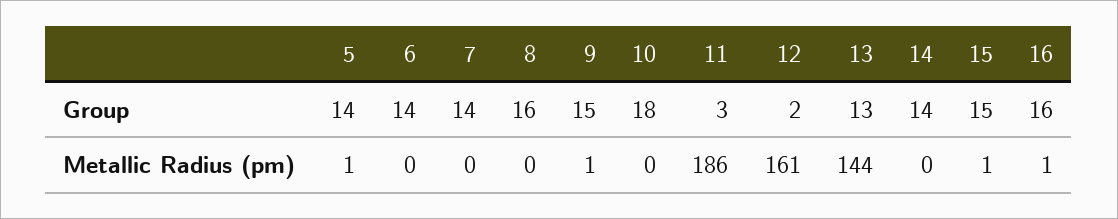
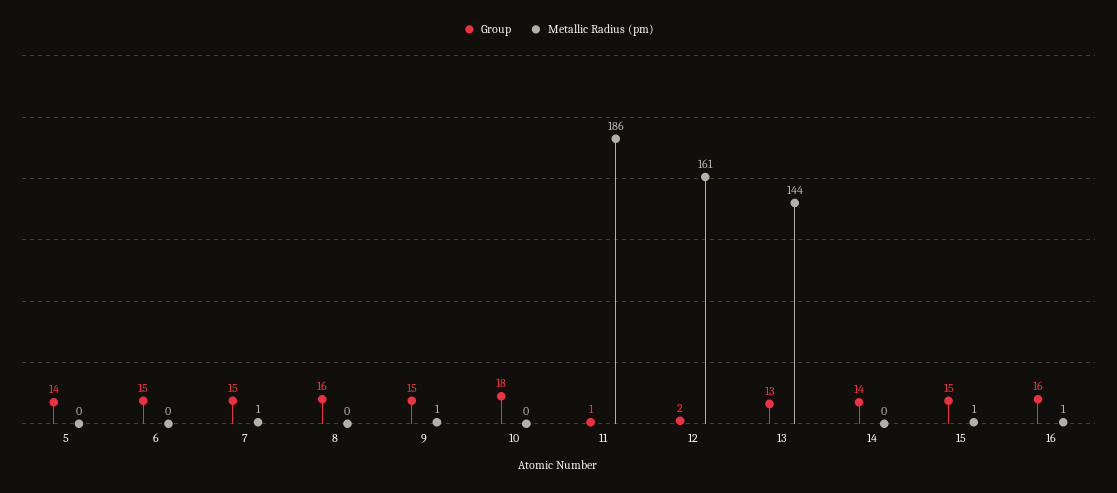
Group, 6: 14 -> 15
Group, 7: 14 -> 15
Group, 11: 3 -> 1
Metallic Radius (pm), 5: 1 -> 0
Metallic Radius (pm), 7: 0 -> 1

